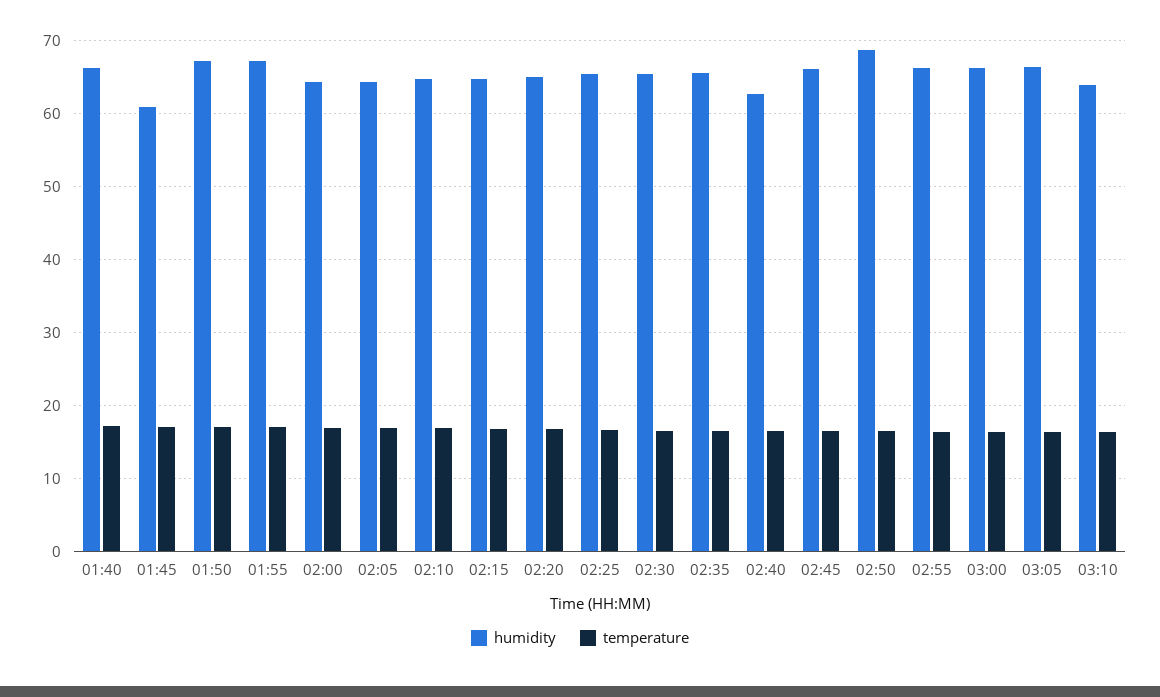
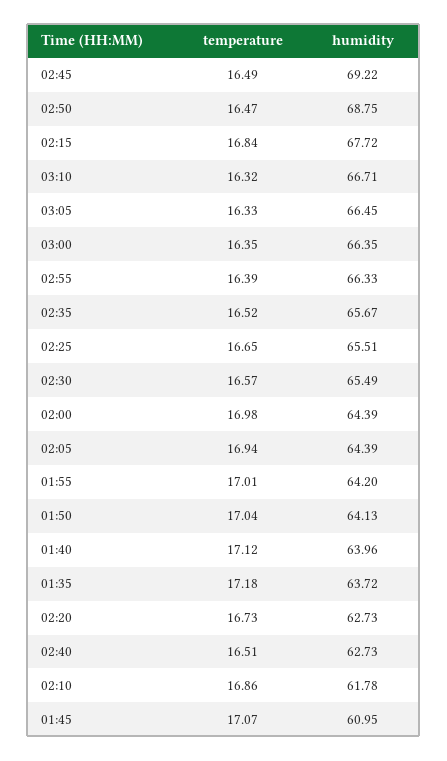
humidity, 01:40: 66 -> 63.96
humidity, 01:50: 67 -> 64.13
humidity, 01:55: 67 -> 64.2
humidity, 02:10: 65 -> 61.78
humidity, 02:15: 65 -> 67.72
humidity, 02:20: 65 -> 62.73
humidity, 02:45: 66 -> 69.22
humidity, 03:10: 64 -> 66.71
temperature, 01:35: none -> 17.18
humidity, 01:35: none -> 63.72

